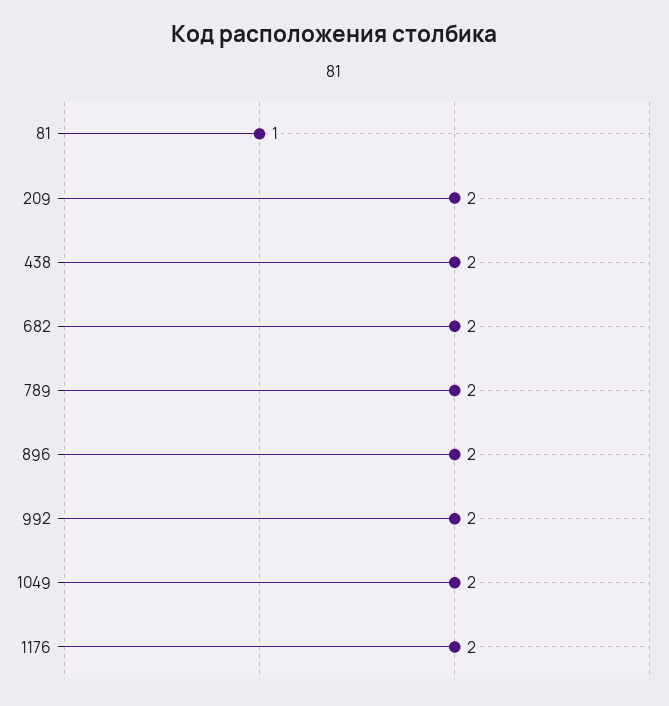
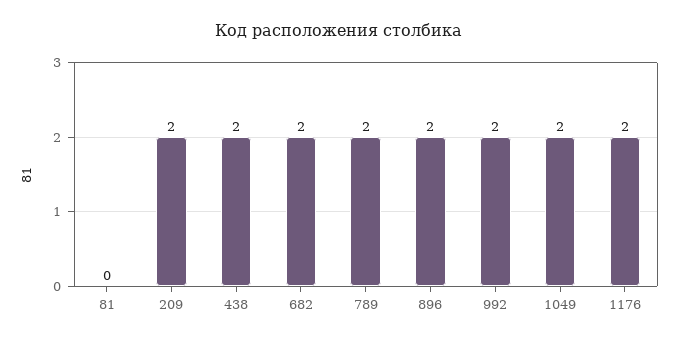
81: 1 -> 0

